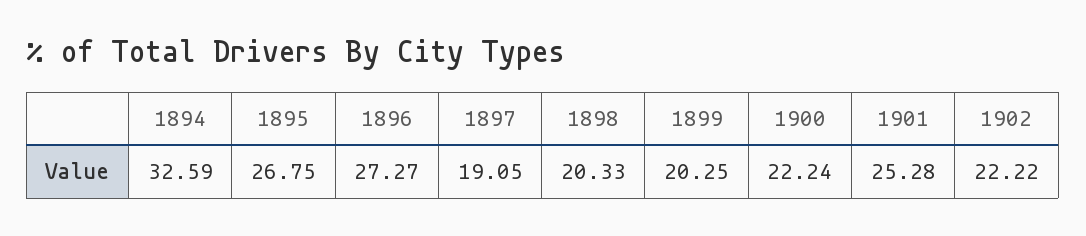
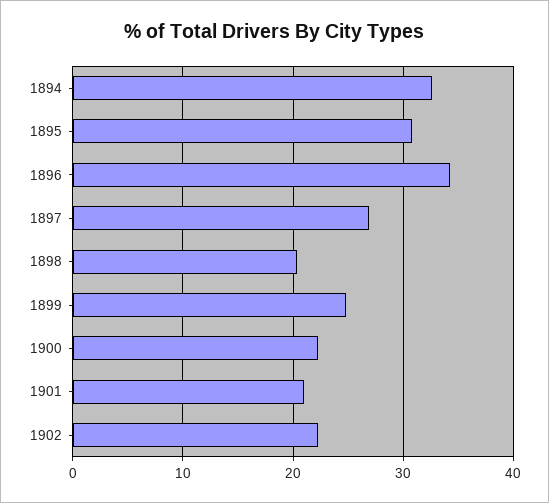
1895: 26.75 -> 31
1896: 27.27 -> 34
1897: 19.05 -> 27
1899: 20.25 -> 25
1901: 25.28 -> 21

